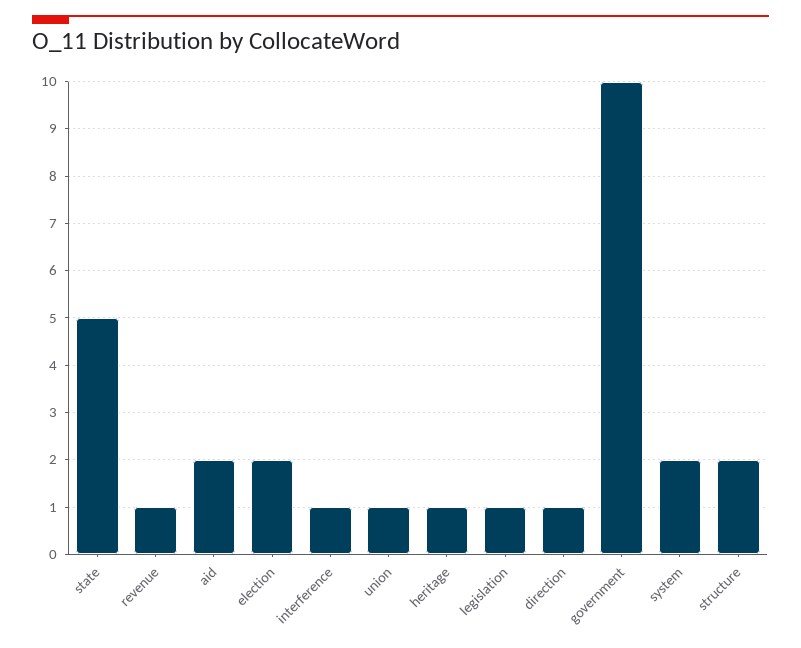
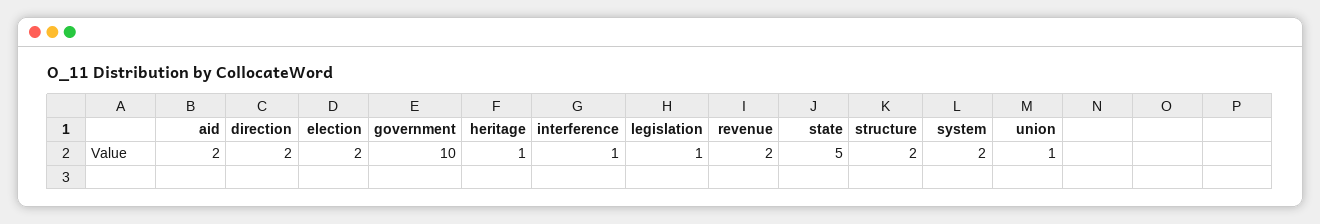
revenue: 1 -> 2
direction: 1 -> 2

